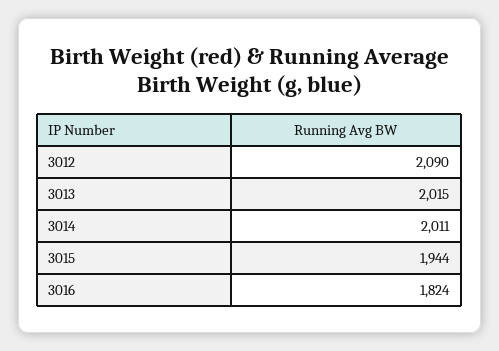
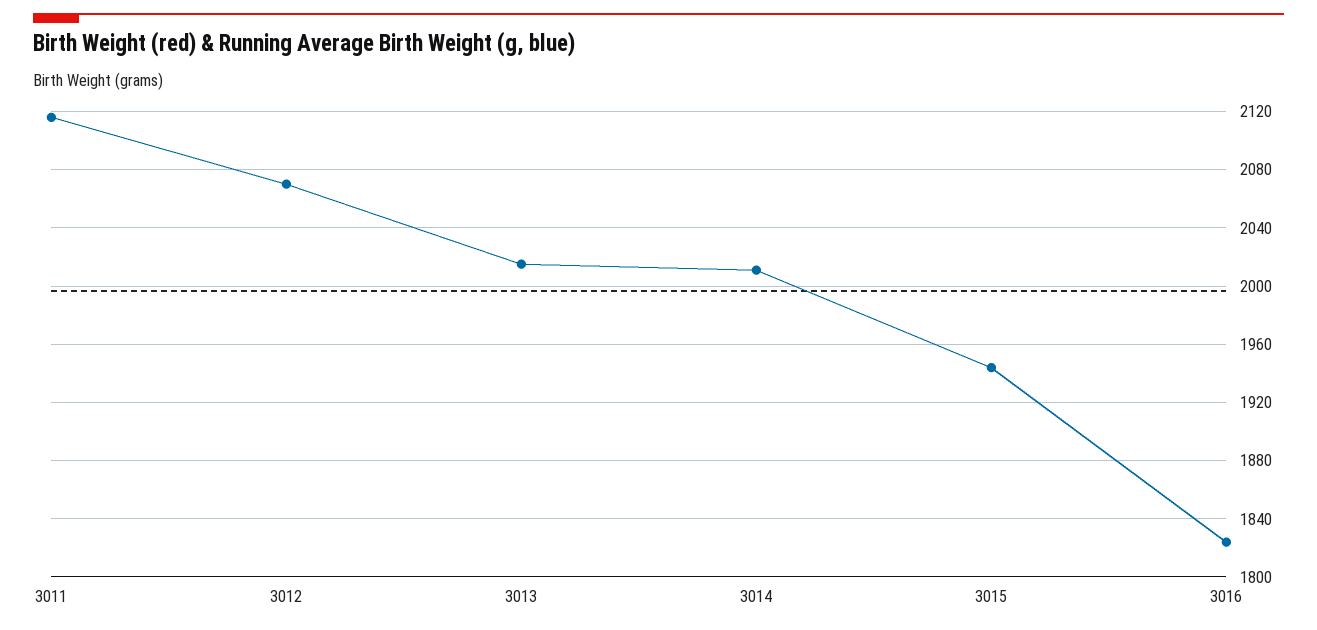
3012: 2090 -> 2070
3011: none -> 2115

